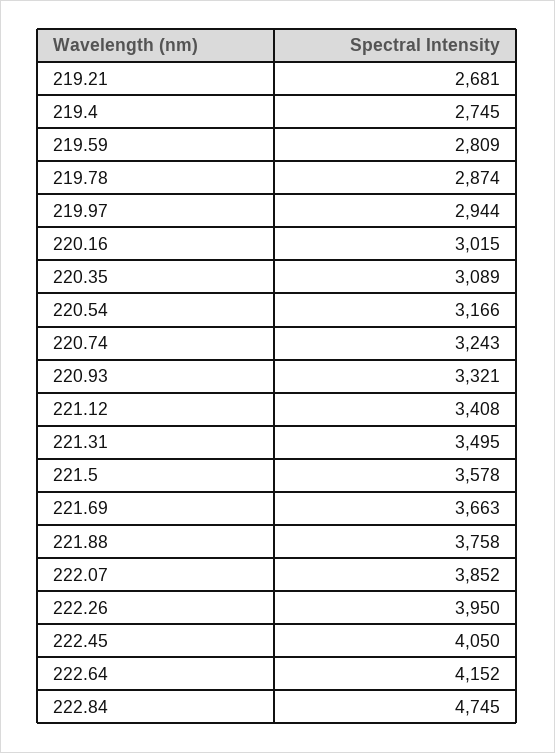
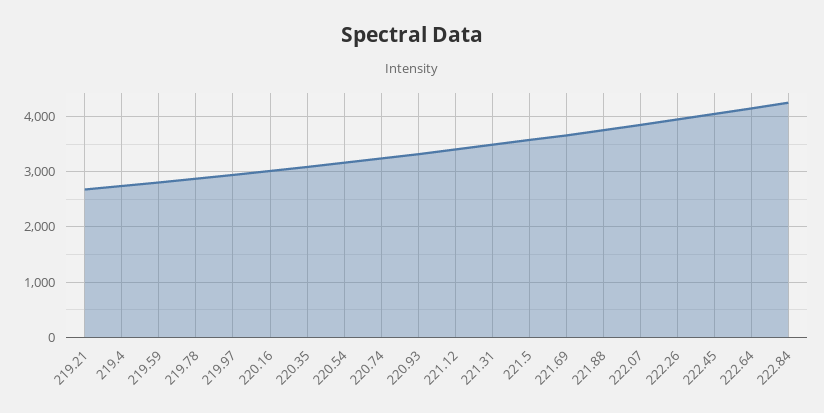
222.84: 4745 -> 4200

